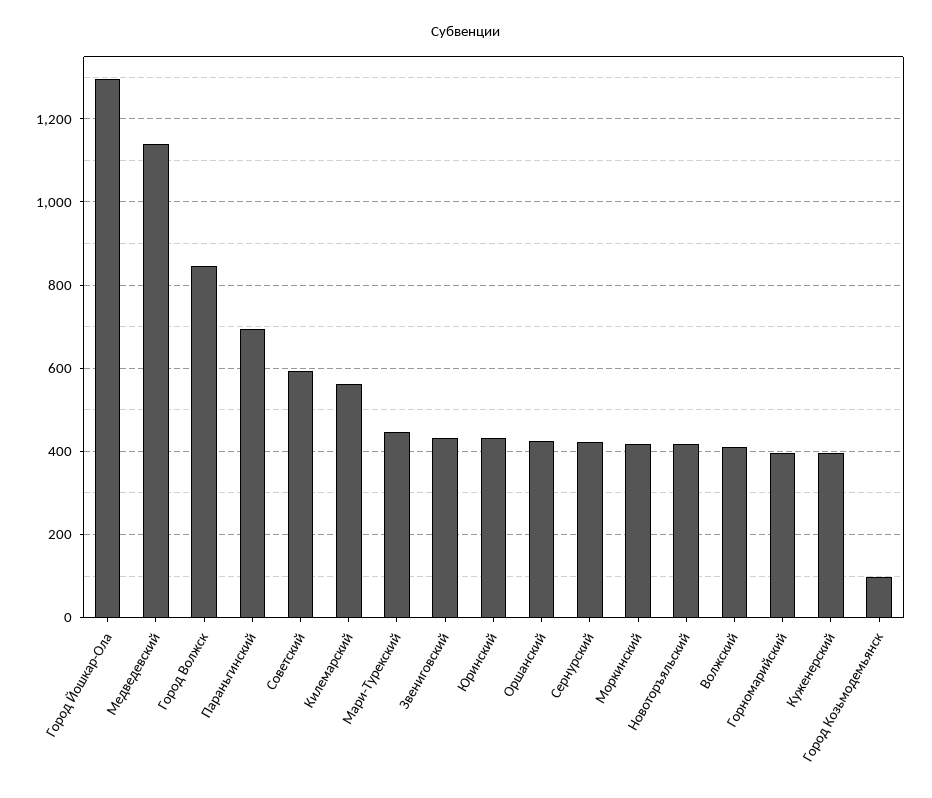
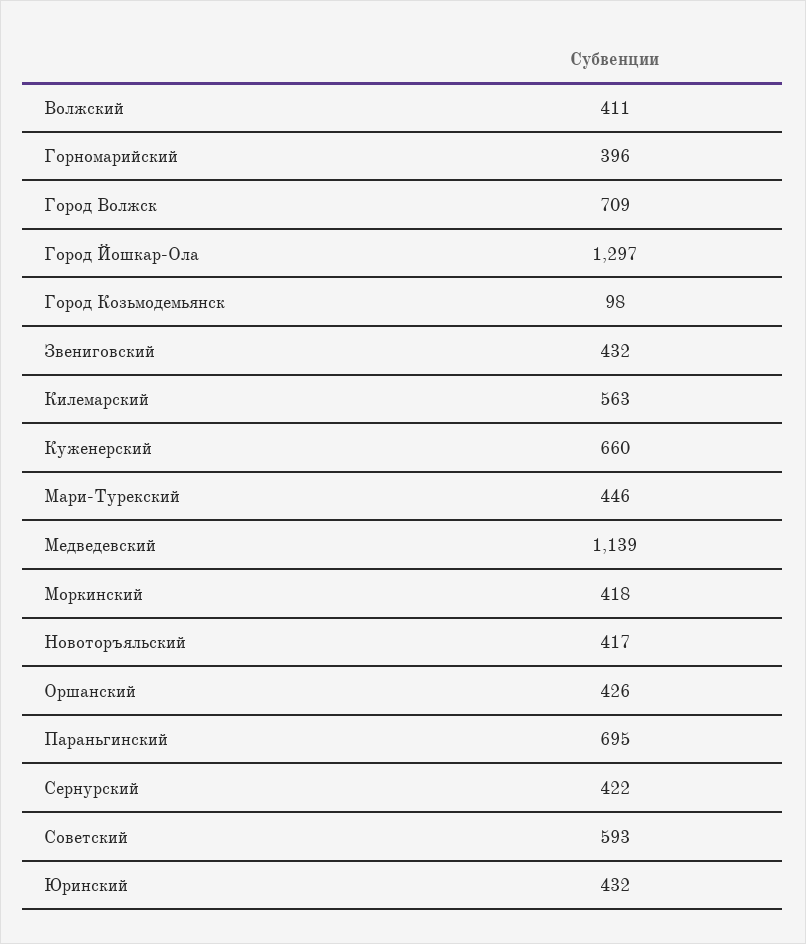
Город Волжск: 840 -> 709
Куженерский: 400 -> 660

